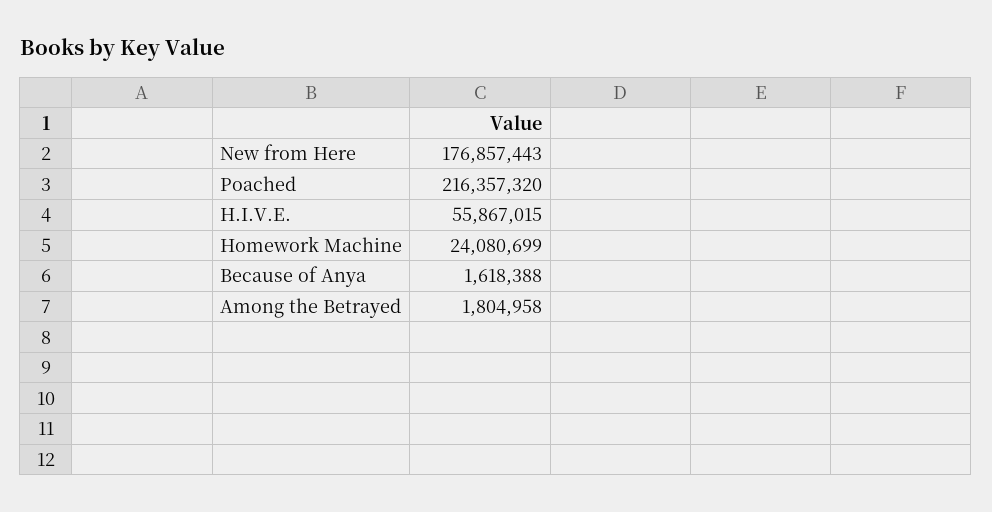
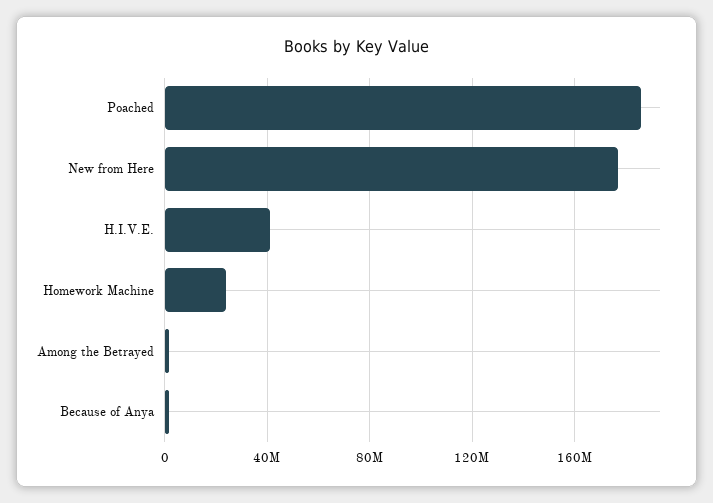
Poached: 216357320 -> 185000000
H.I.V.E.: 55867015 -> 40000000

